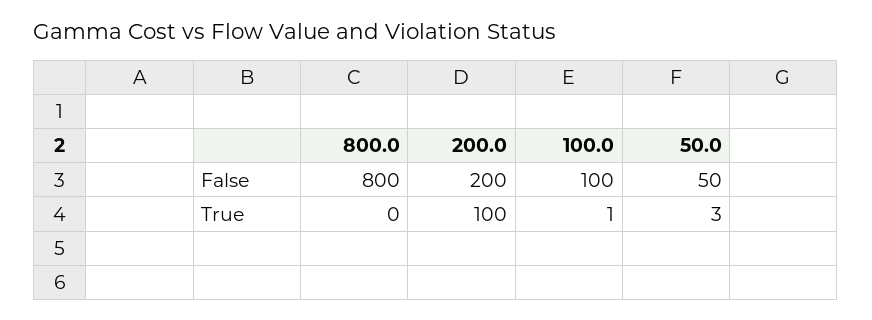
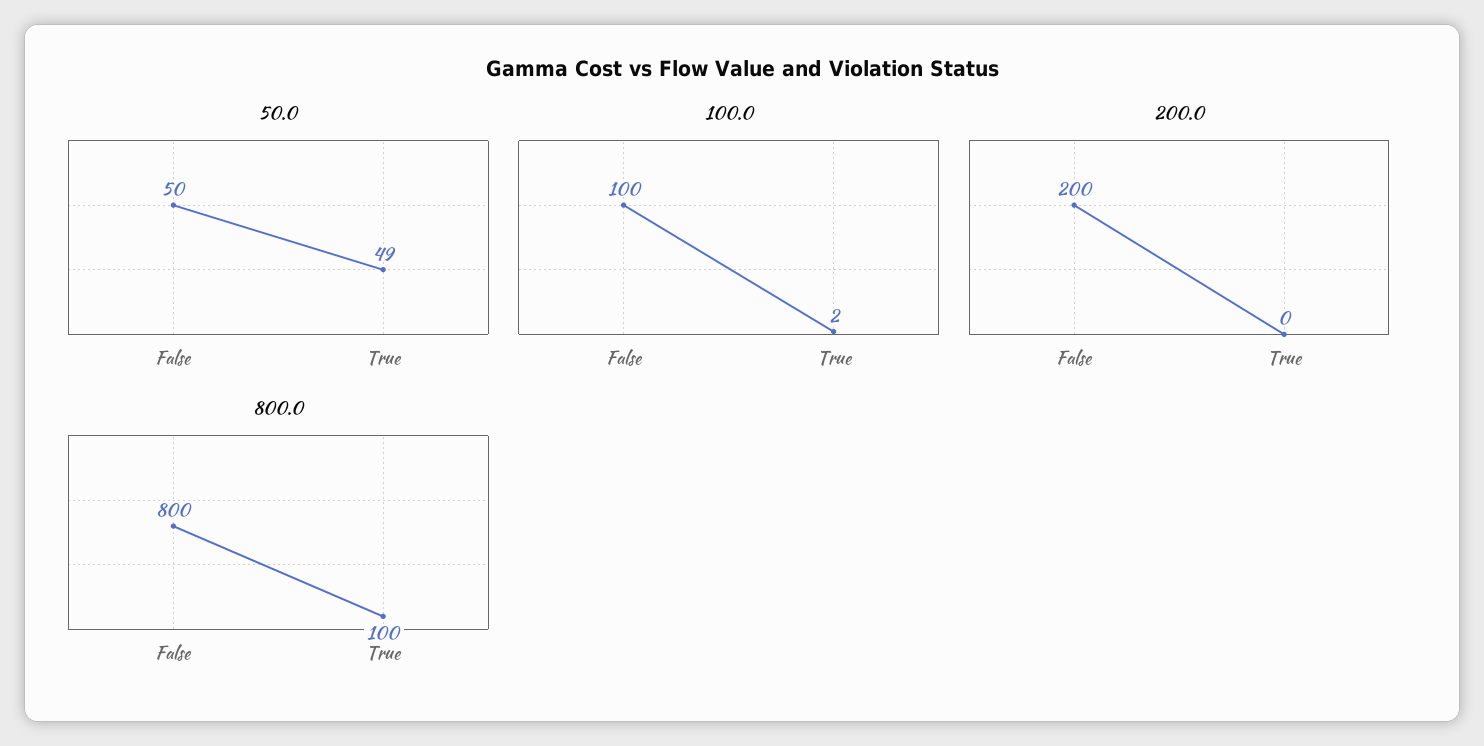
800.0, True: 0 -> 100
200.0, True: 100 -> 0
100.0, True: 1 -> 2
50.0, True: 3 -> 49

